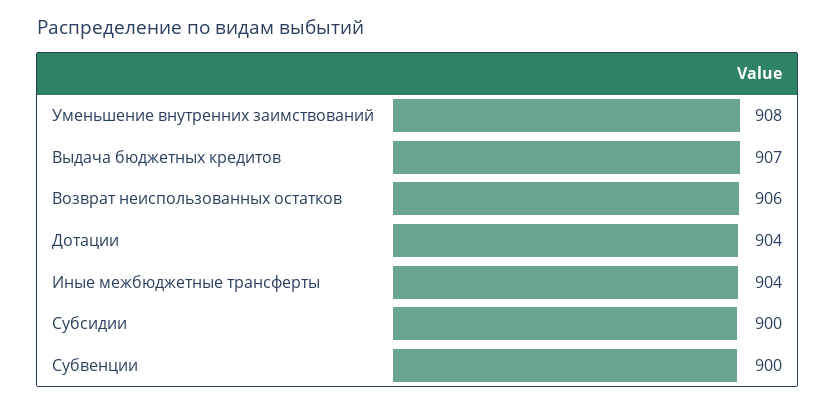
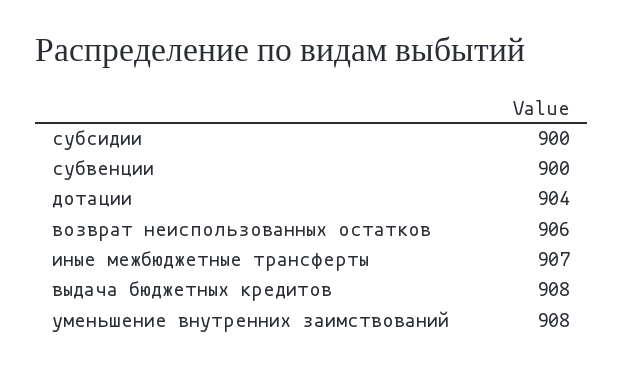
Выдача бюджетных кредитов: 907 -> 908
Иные межбюджетные трансферты: 904 -> 907

